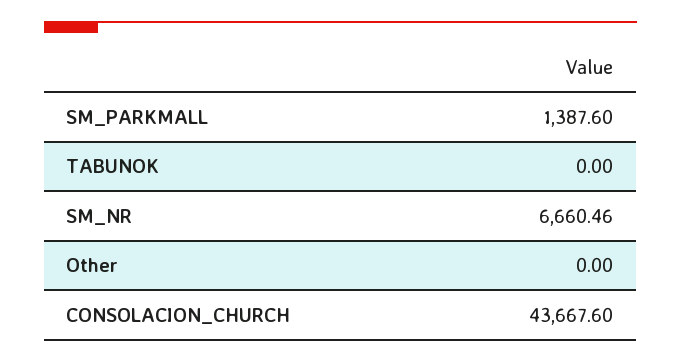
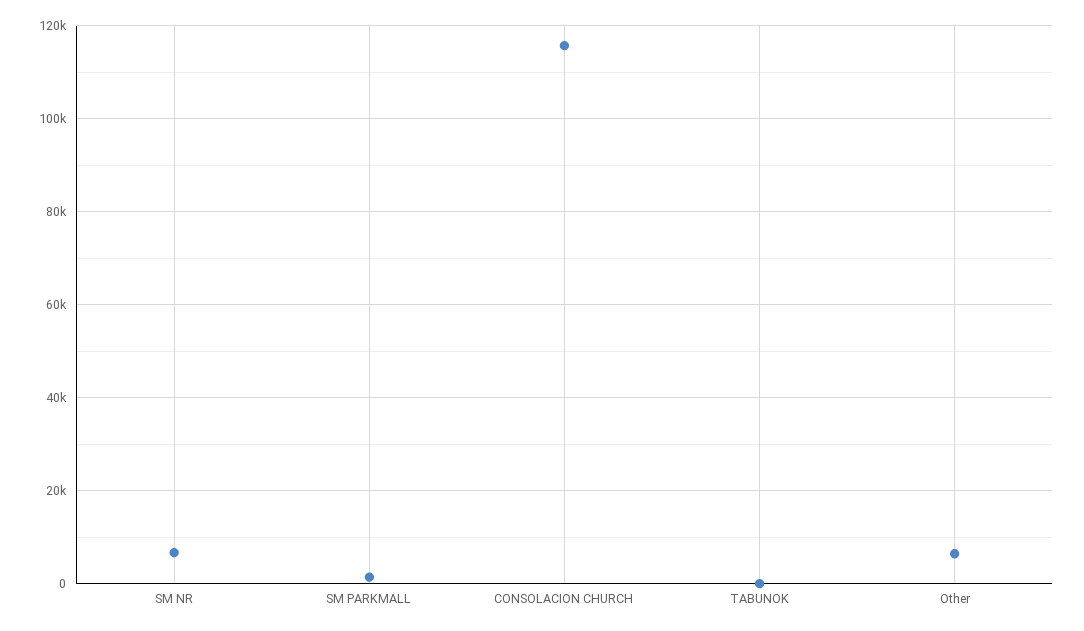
Other: 0 -> 6000
CONSOLACION_CHURCH: 43667.6 -> 116000

